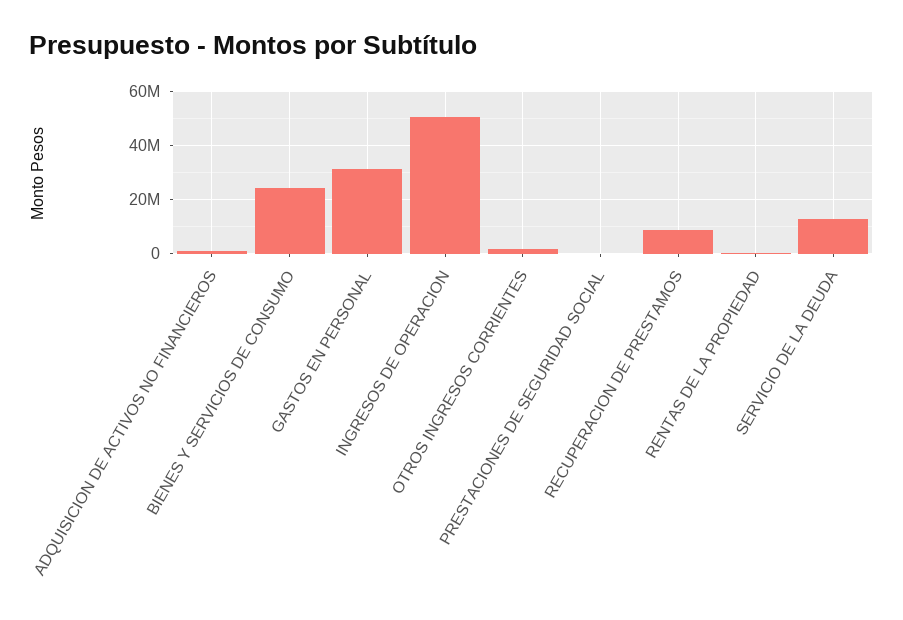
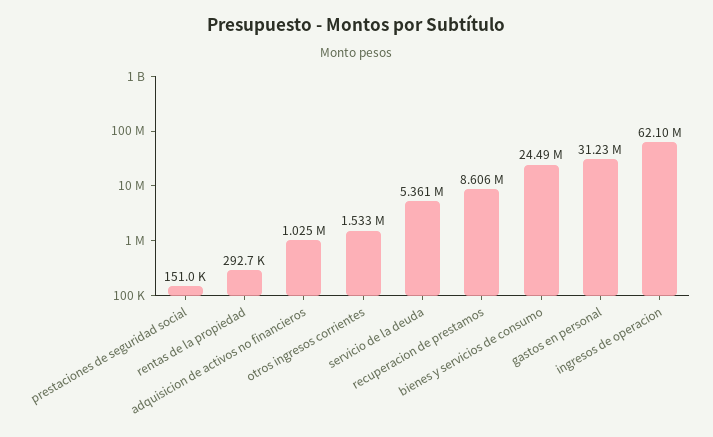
INGRESOS DE OPERACION: 50000000 -> 62100000
SERVICIO DE LA DEUDA: 12500000 -> 5361000

